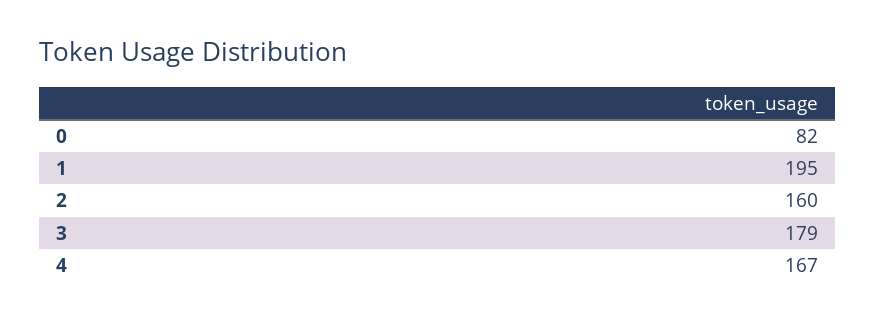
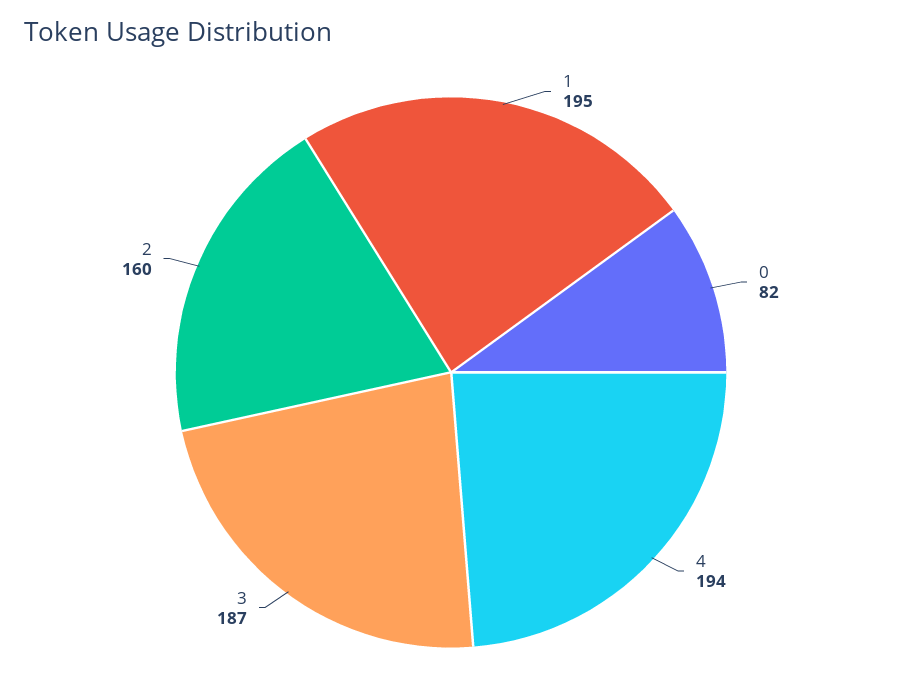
3: 179 -> 187
4: 167 -> 194

